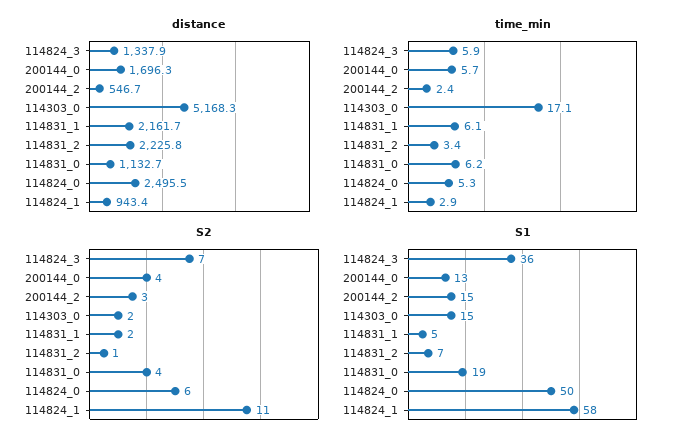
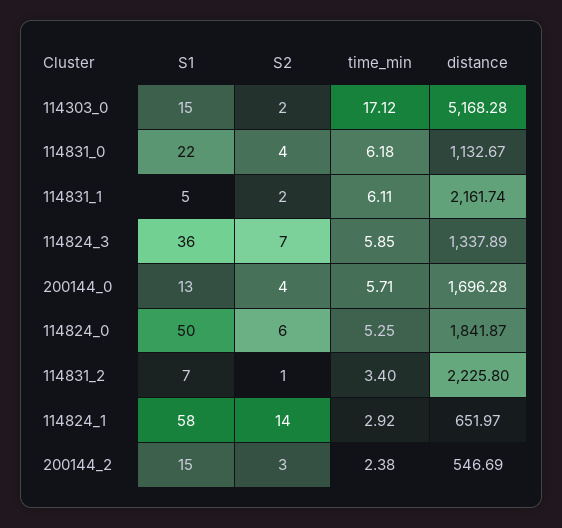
distance, 114824_0: 2495.5 -> 1841.87
distance, 114824_1: 943.4 -> 651.97
S2, 114824_1: 11 -> 14
S1, 114831_0: 19 -> 22

